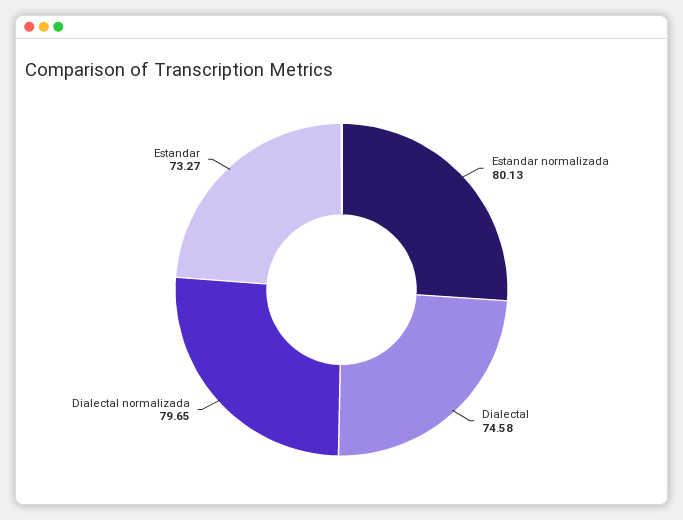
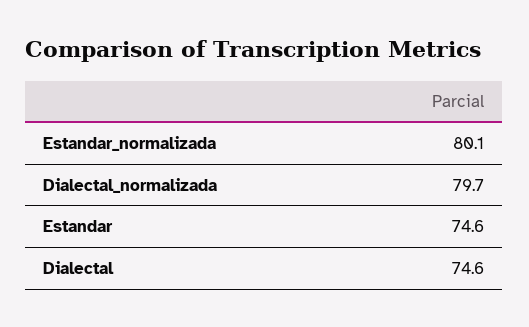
Estandar: 73.27 -> 74.6

